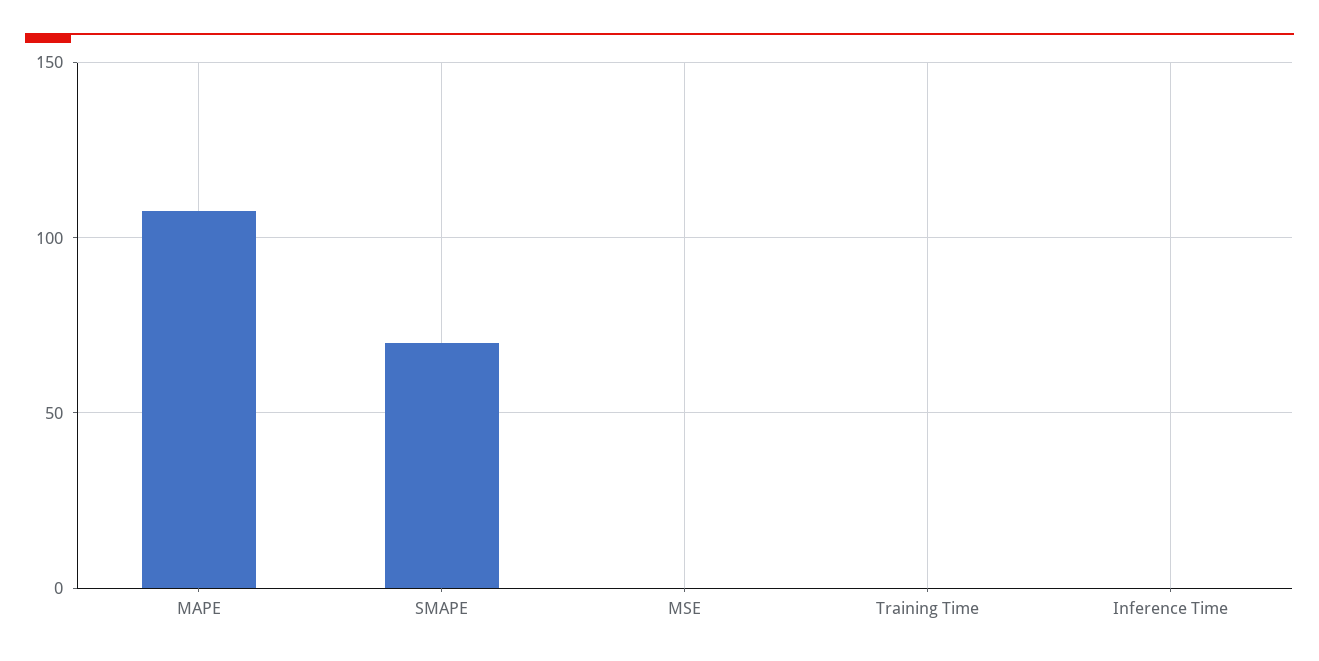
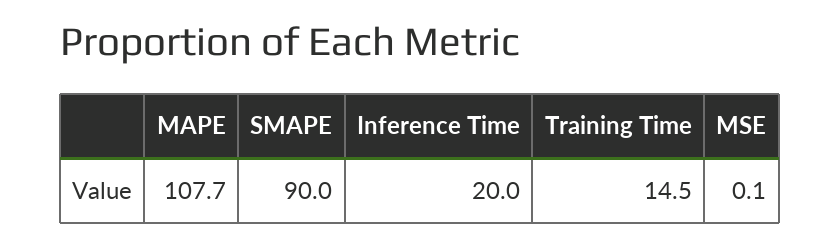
SMAPE: 70 -> 90
Training Time: 0 -> 14.5
Inference Time: 0 -> 20

